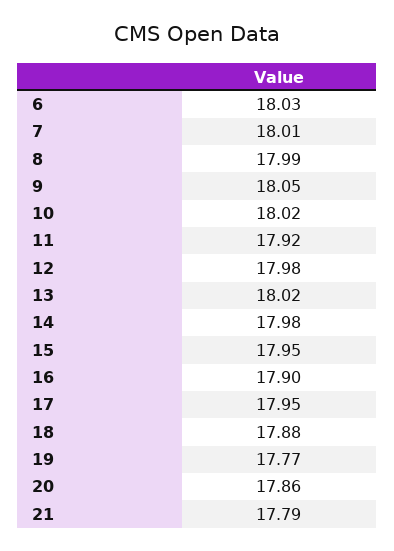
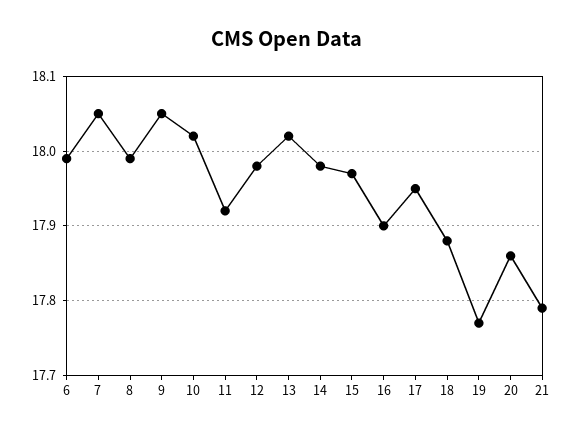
6: 18.03 -> 17.99
7: 18.01 -> 18.05
15: 17.95 -> 17.97

